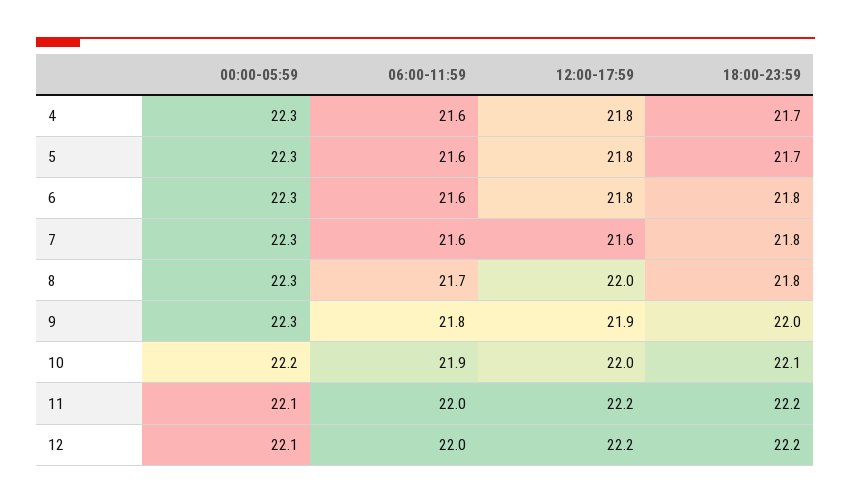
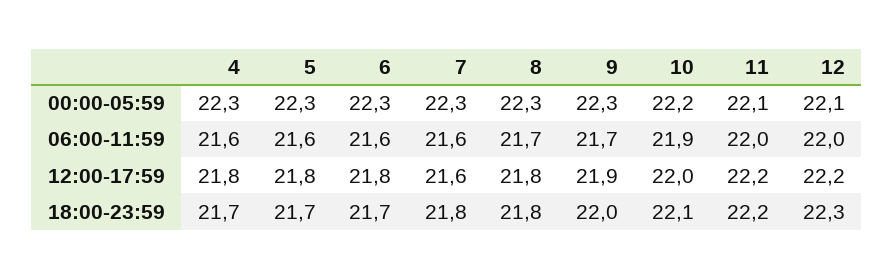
18:00-23:59, 6: 21.8 -> 21.7
12:00-17:59, 8: 22 -> 21.8
06:00-11:59, 9: 21.8 -> 21.7
18:00-23:59, 12: 22.2 -> 22.3

